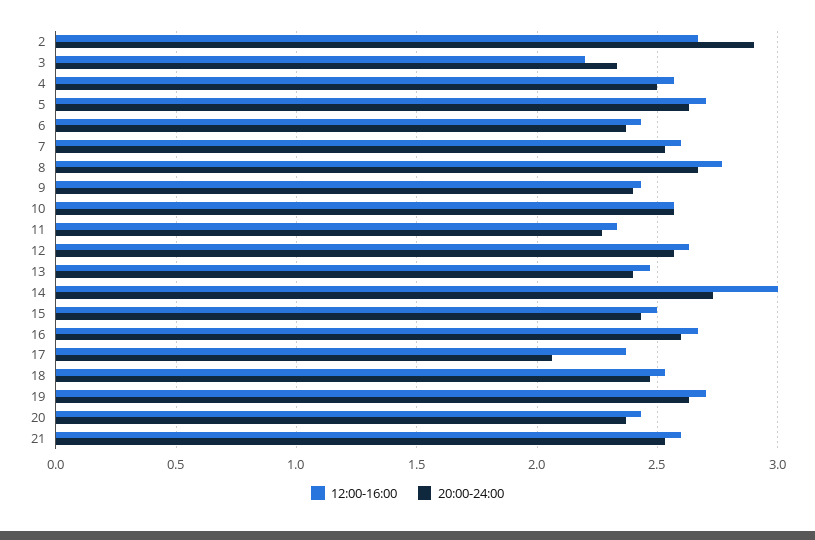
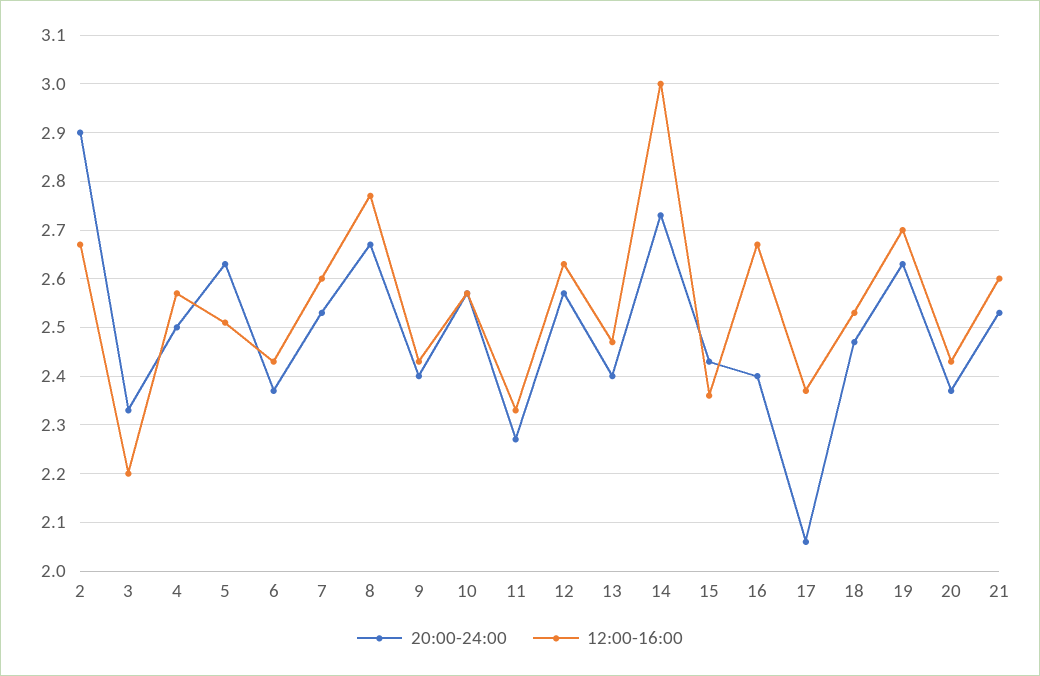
12:00-16:00, 5: 2.7 -> 2.5
12:00-16:00, 15: 2.5 -> 2.35
20:00-24:00, 16: 2.6 -> 2.4

